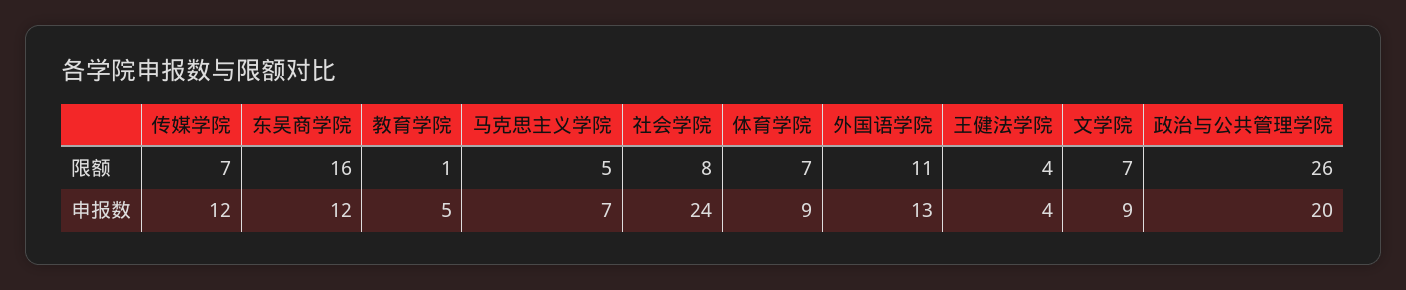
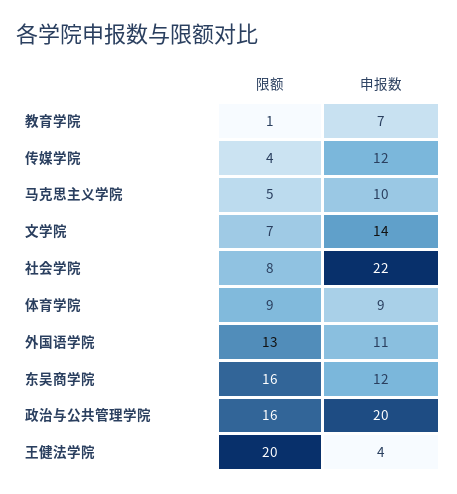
传媒学院, 限额: 7 -> 4
体育学院, 限额: 7 -> 9
外国语学院, 限额: 11 -> 13
王健法学院, 限额: 4 -> 20
政治与公共管理学院, 限额: 26 -> 16
教育学院, 申报数: 5 -> 7
马克思主义学院, 申报数: 7 -> 10
社会学院, 申报数: 24 -> 22
外国语学院, 申报数: 13 -> 11
文学院, 申报数: 9 -> 14

